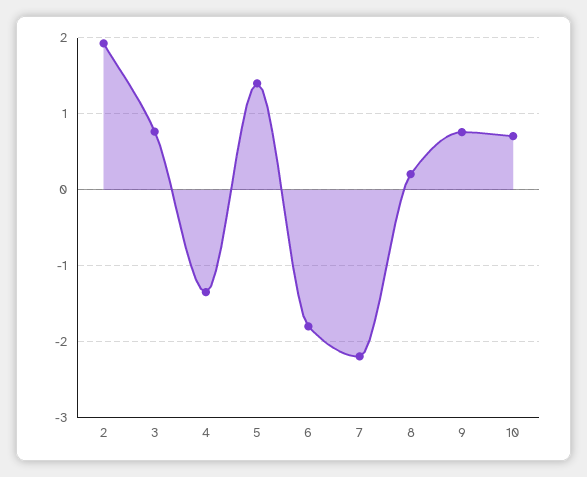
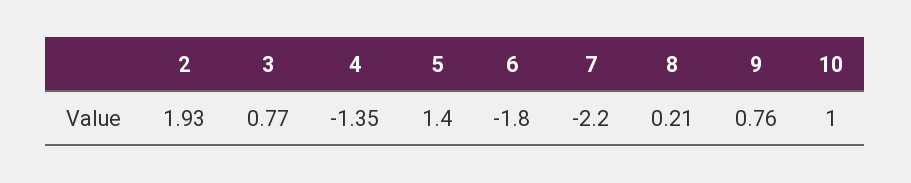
10: 0.7 -> 1

